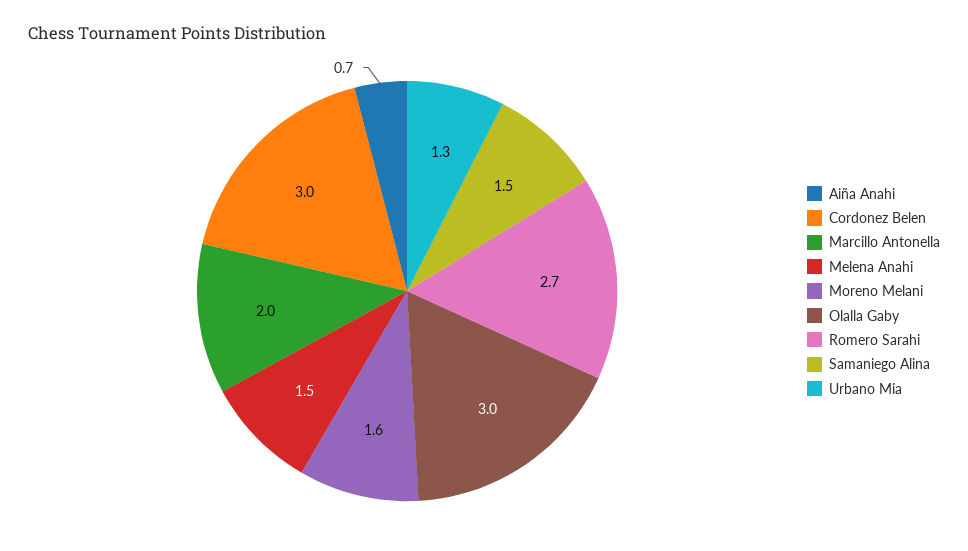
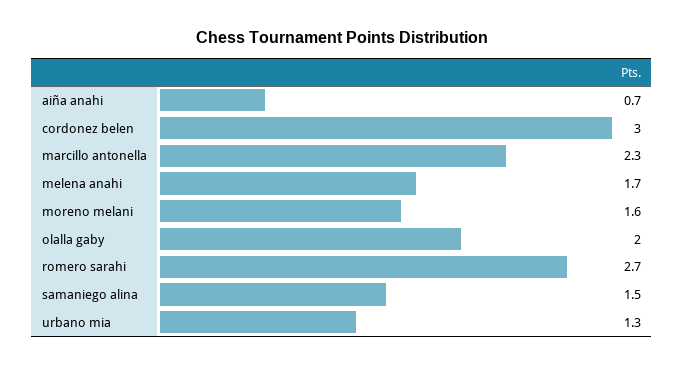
Marcillo Antonella: 2 -> 2.3
Melena Anahi: 1.5 -> 1.7
Olalla Gaby: 3 -> 2

